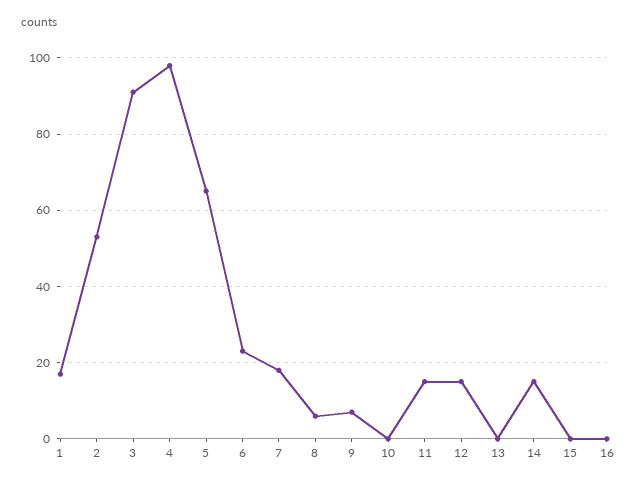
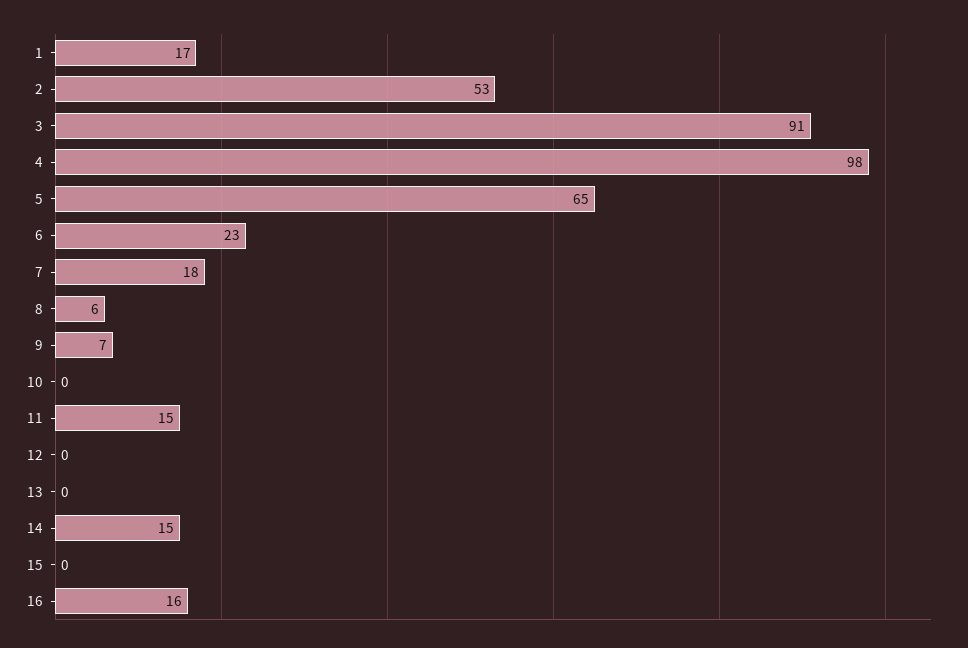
12: 15 -> 0
16: 0 -> 16

